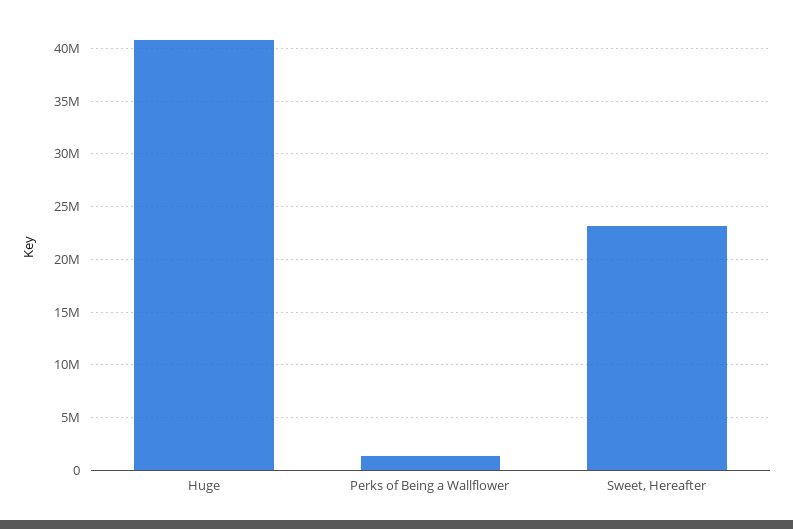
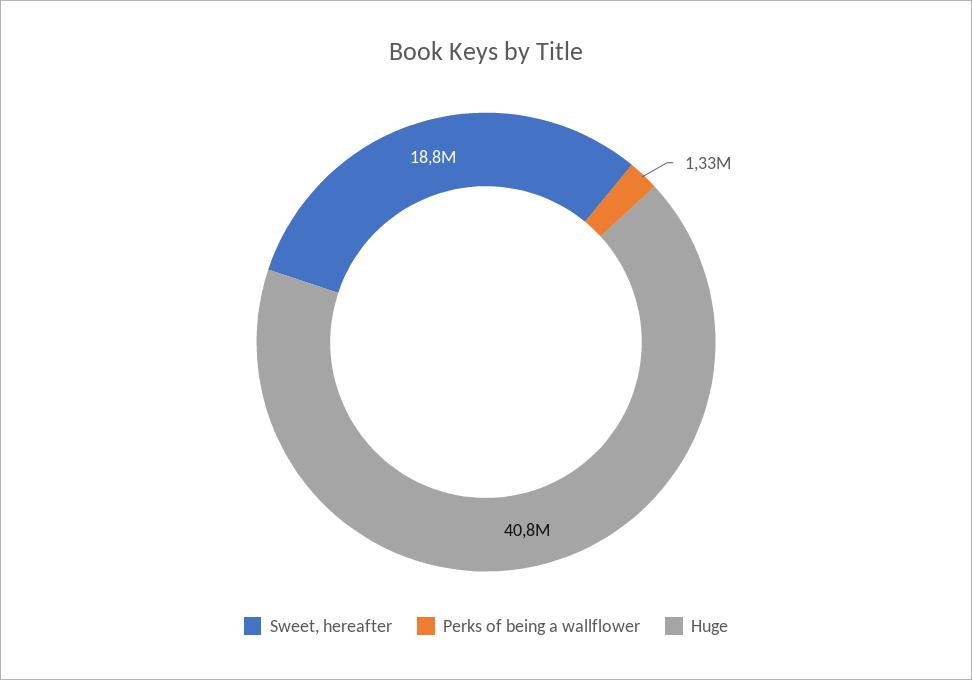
Sweet, Hereafter: 23000000 -> 18800000

